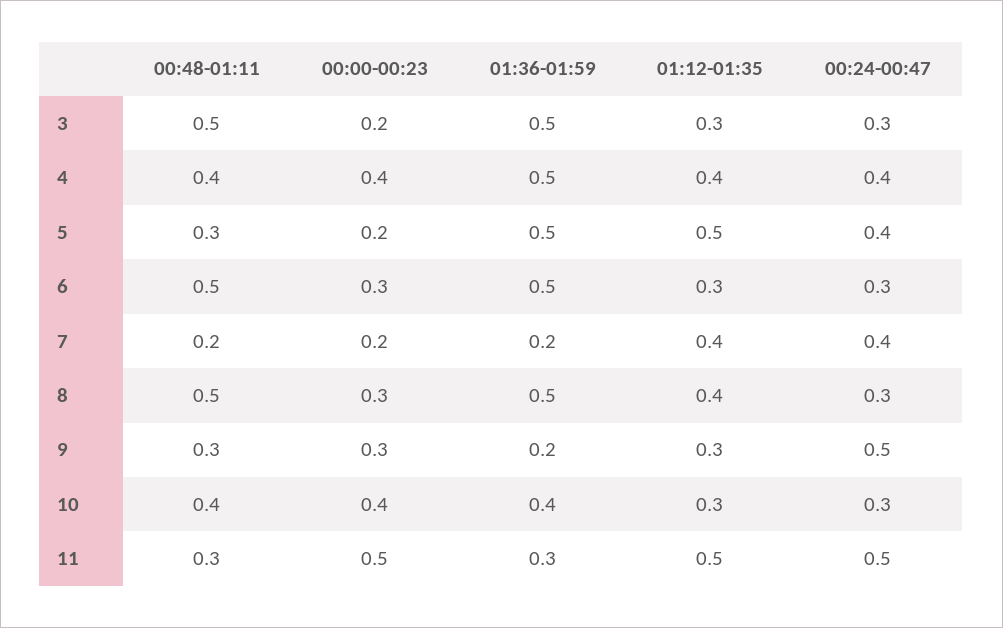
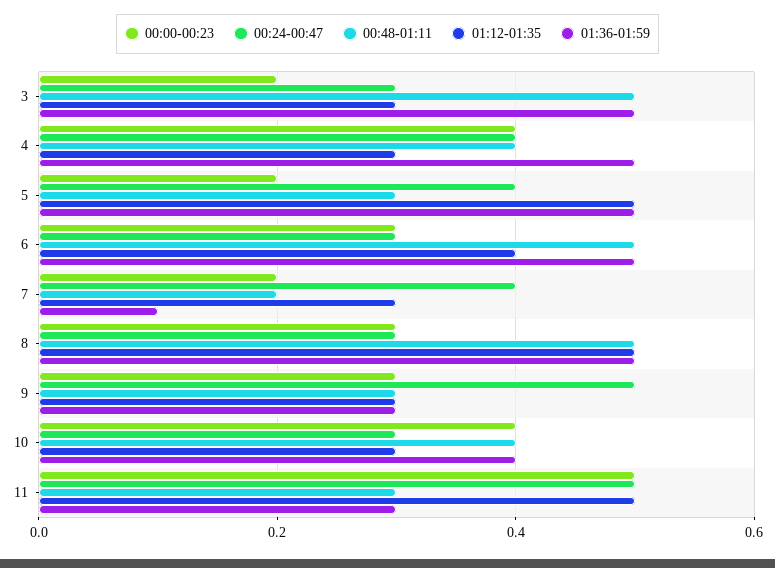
01:12-01:35, 4: 0.4 -> 0.3
01:12-01:35, 6: 0.3 -> 0.4
01:36-01:59, 7: 0.2 -> 0.1
01:12-01:35, 7: 0.4 -> 0.3
01:12-01:35, 8: 0.4 -> 0.5
01:36-01:59, 9: 0.2 -> 0.3

